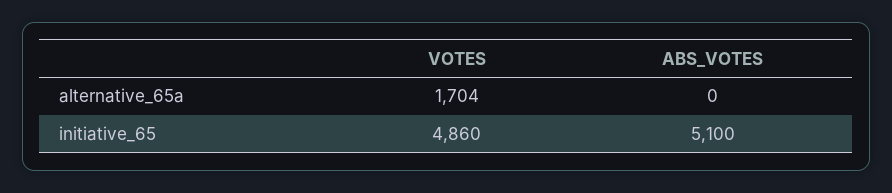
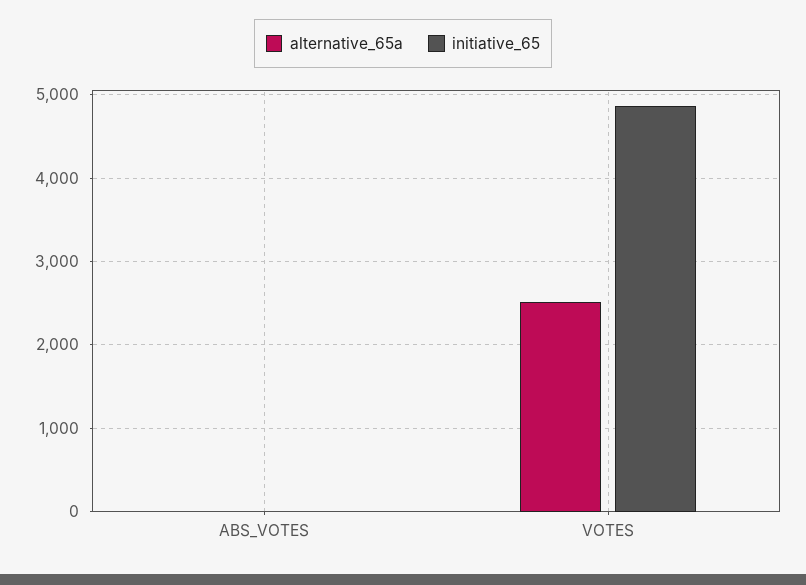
alternative_65a, VOTES: 1704 -> 2500
initiative_65, ABS_VOTES: 5100 -> 0

